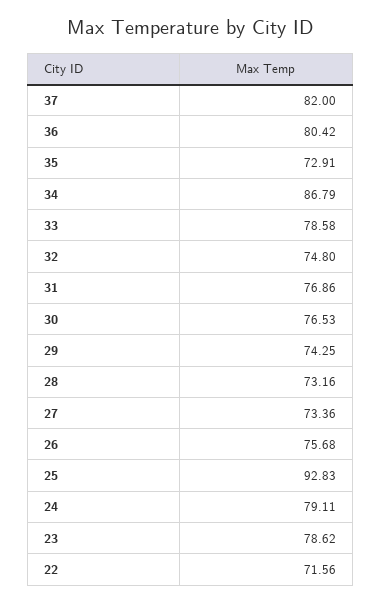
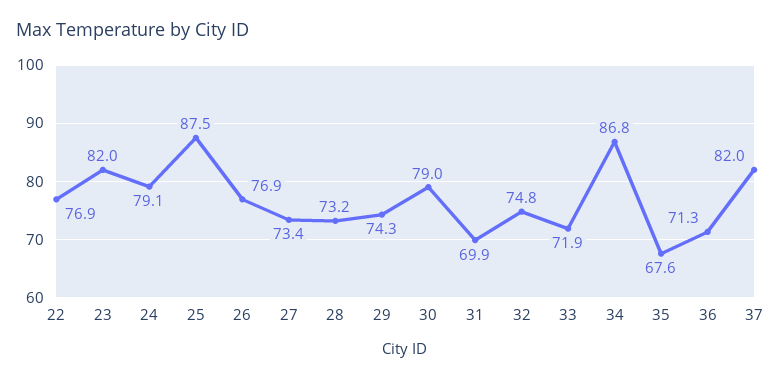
36: 80.42 -> 71.3
35: 72.91 -> 67.6
33: 78.58 -> 71.9
31: 76.86 -> 69.9
30: 76.53 -> 79
26: 75.68 -> 76.9
25: 92.83 -> 87.5
23: 78.62 -> 82
22: 71.56 -> 76.9

